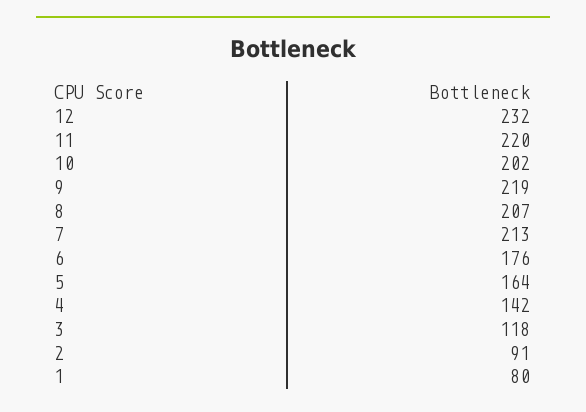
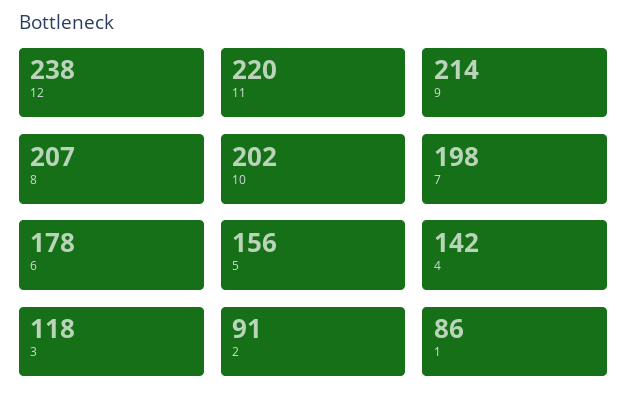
12: 232 -> 238
9: 219 -> 214
7: 213 -> 198
6: 176 -> 178
5: 164 -> 156
1: 80 -> 86

